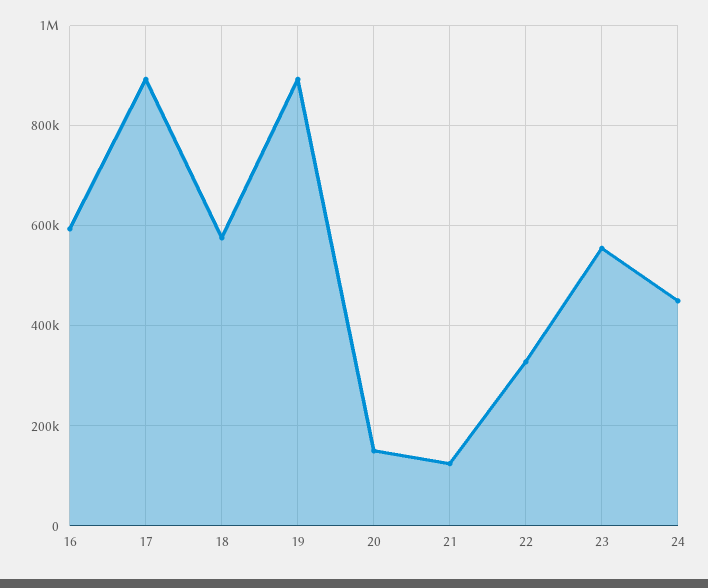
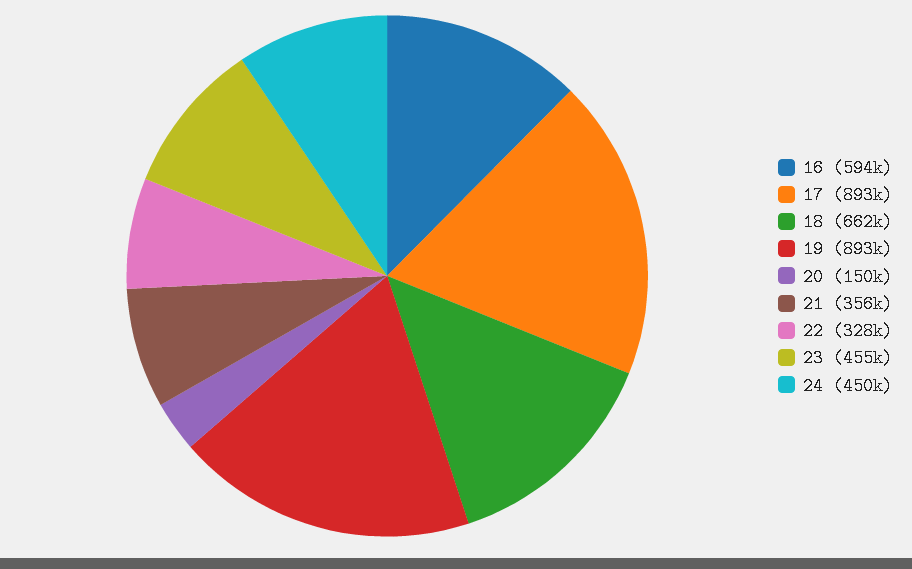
18: 580000 -> 662000
21: 120000 -> 356000
23: 560000 -> 455000

